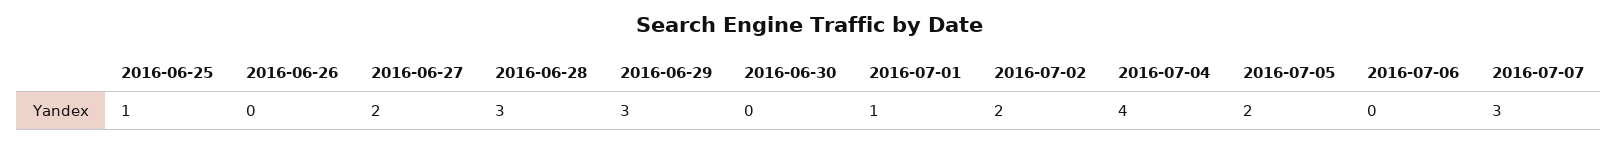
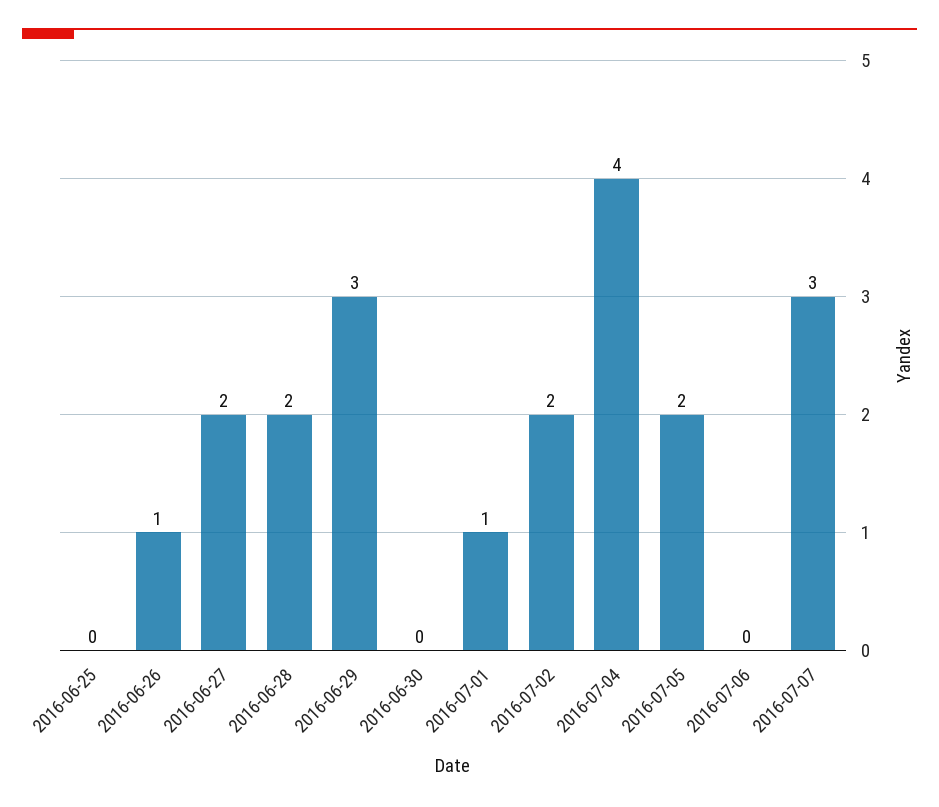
2016-06-25: 1 -> 0
2016-06-26: 0 -> 1
2016-06-28: 3 -> 2

